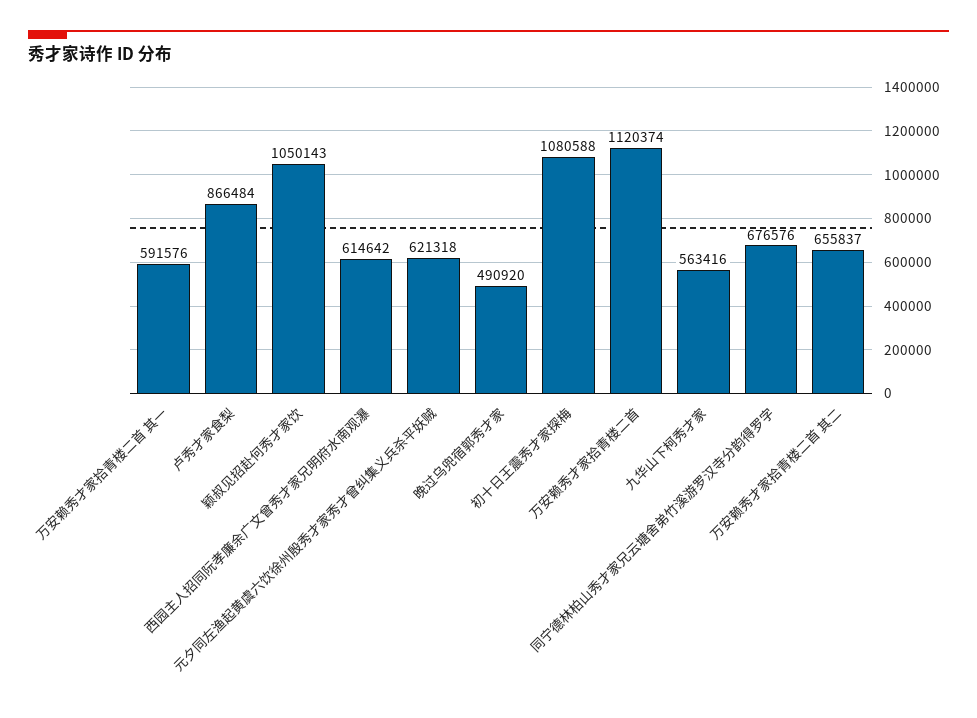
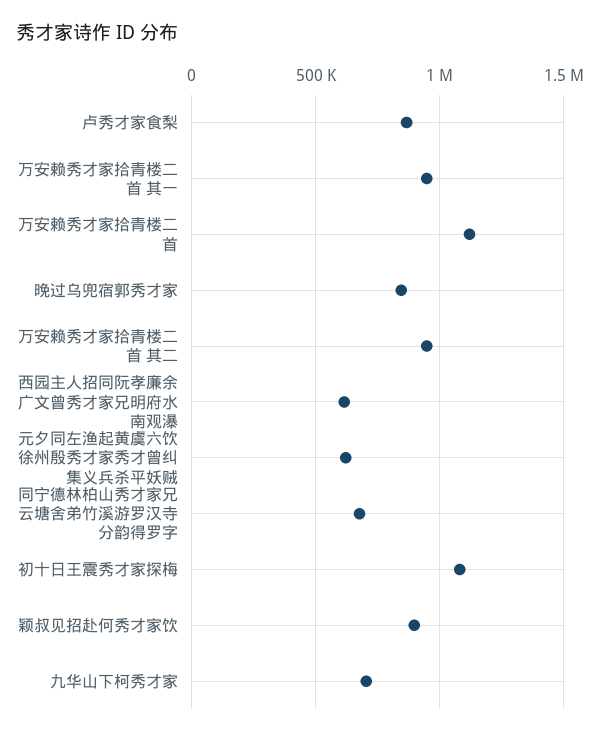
万安赖秀才家拾青楼二首 其一: 591576 -> 950000
颖叔见招赴何秀才家饮: 1050143 -> 900000
晚过乌兜宿郭秀才家: 490920 -> 850000
九华山下柯秀才家: 563416 -> 700000
万安赖秀才家拾青楼二首 其二: 655837 -> 950000

